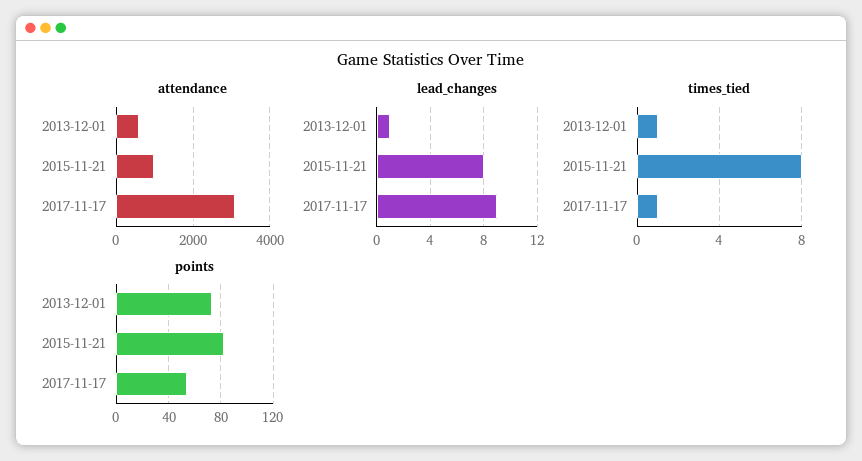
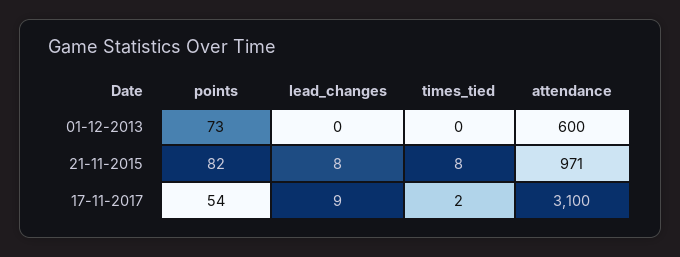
lead_changes, 2013-12-01: 1 -> 0
times_tied, 2013-12-01: 1 -> 0
times_tied, 2017-11-17: 1 -> 2

